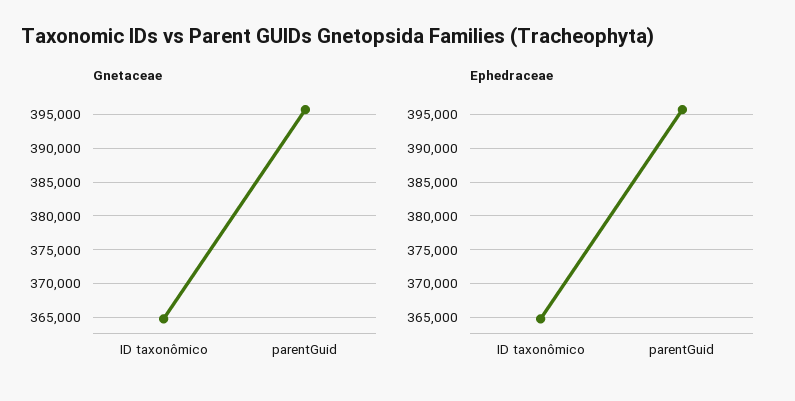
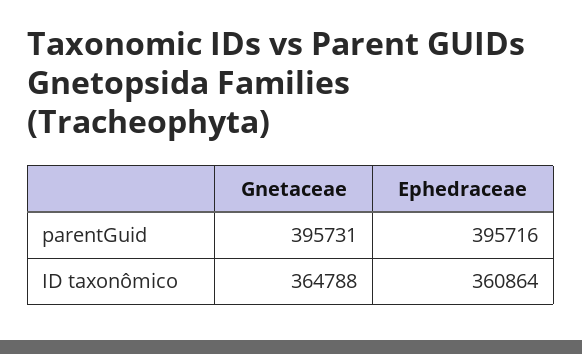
Ephedraceae, ID taxonômico: 365000 -> 360864

